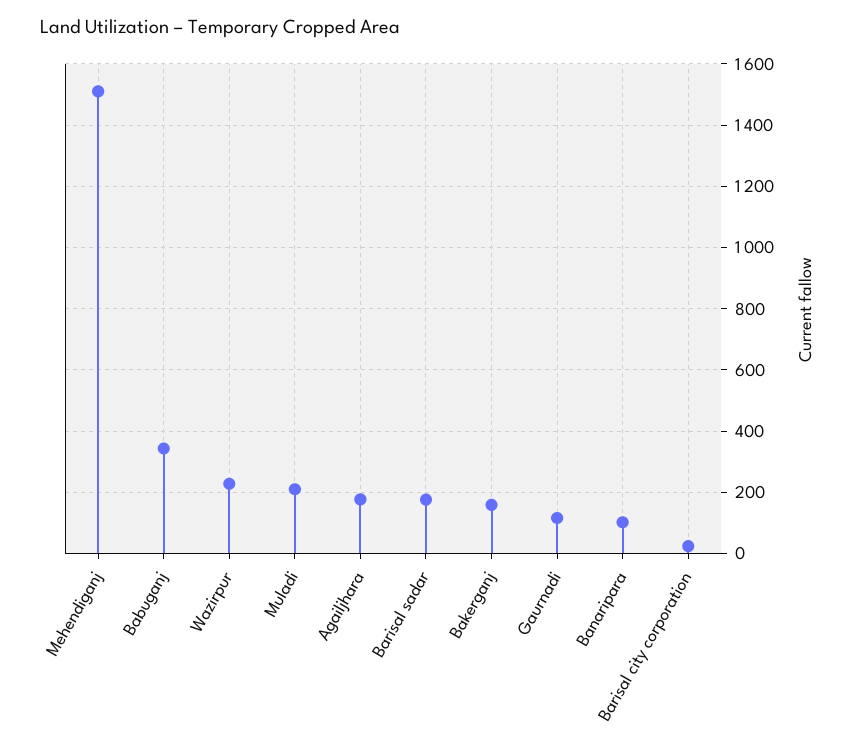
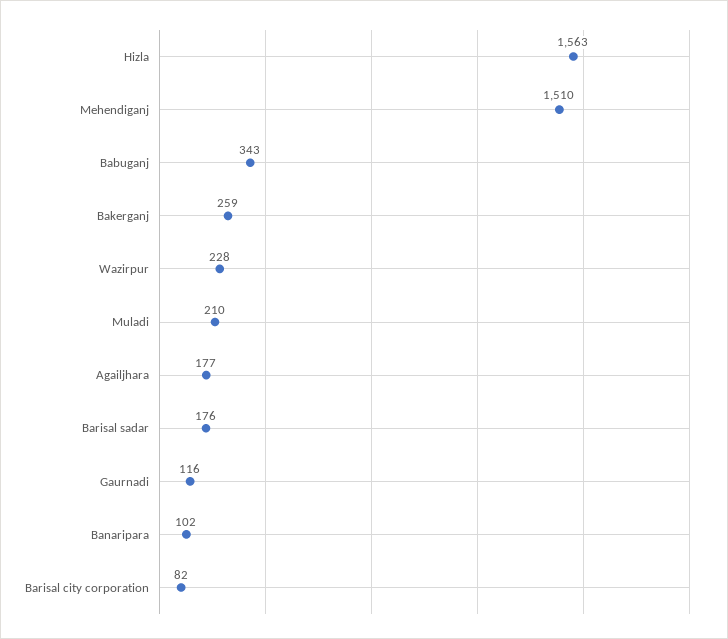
Bakerganj: 160 -> 259
Barisal city corporation: 20 -> 82
Hizla: none -> 1563

